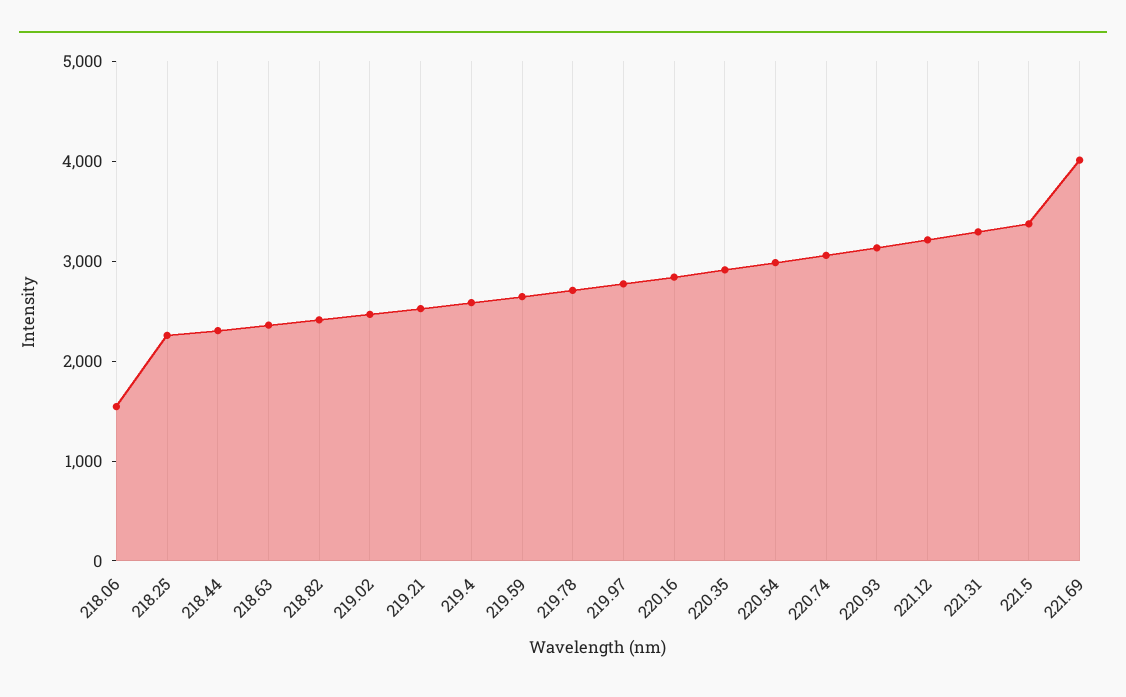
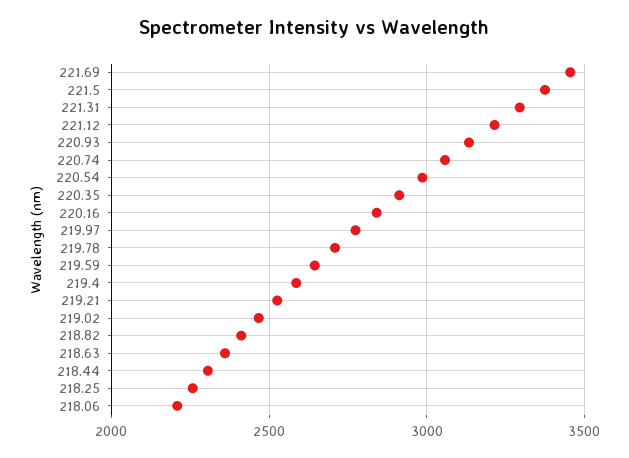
218.06: 1600 -> 2200
221.69: 4000 -> 3450

